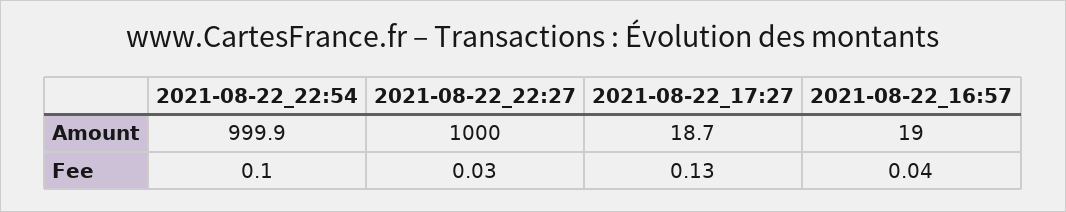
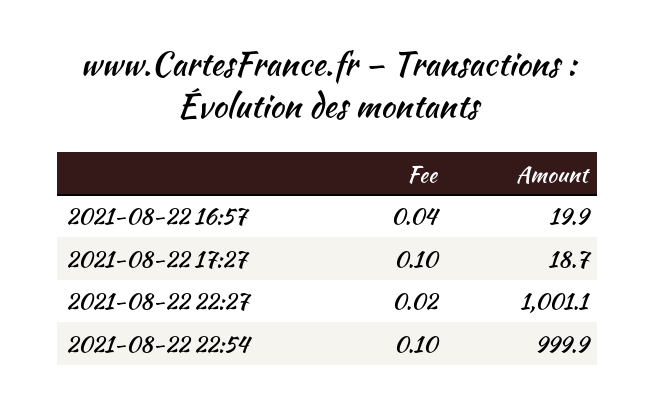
2021-08-22_22:27, Amount: 1000 -> 1001.1
2021-08-22_16:57, Amount: 19 -> 19.9
2021-08-22_22:27, Fee: 0.03 -> 0.02
2021-08-22_17:27, Fee: 0.13 -> 0.1

